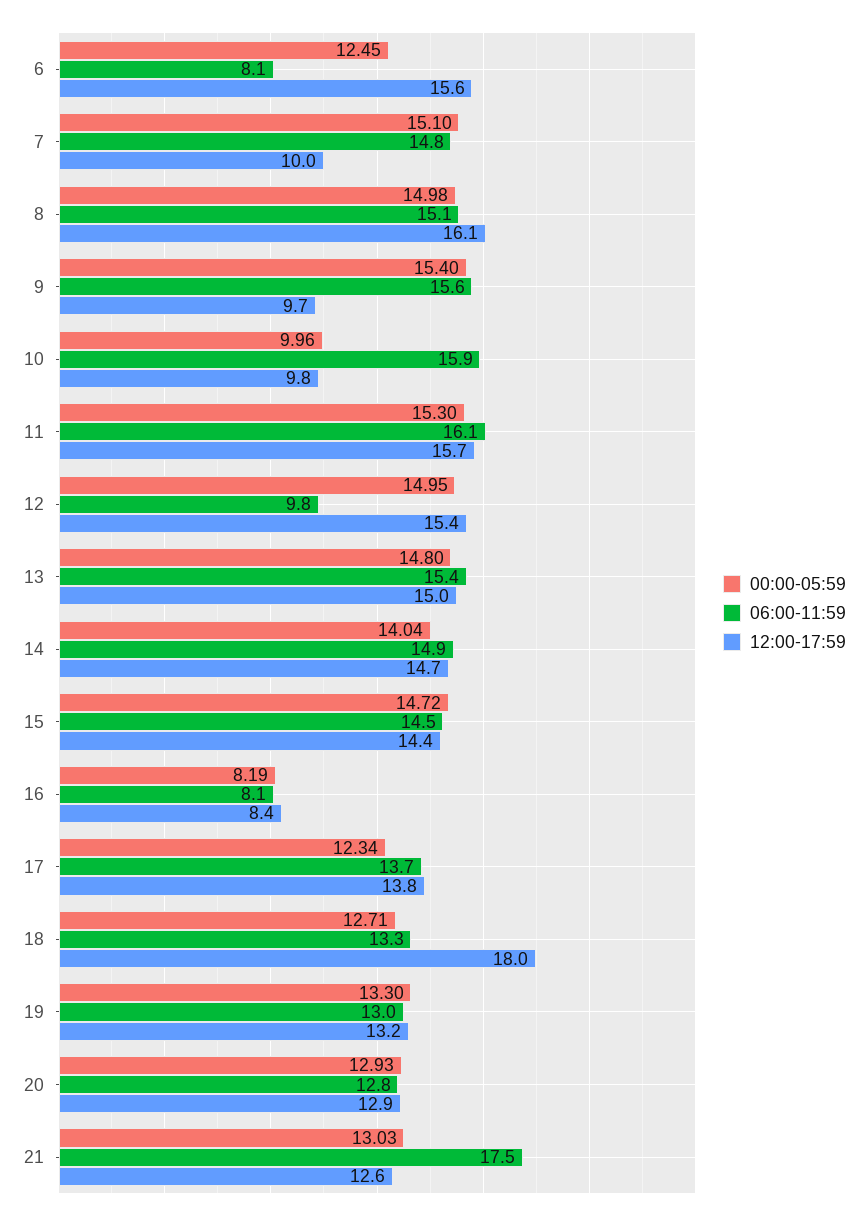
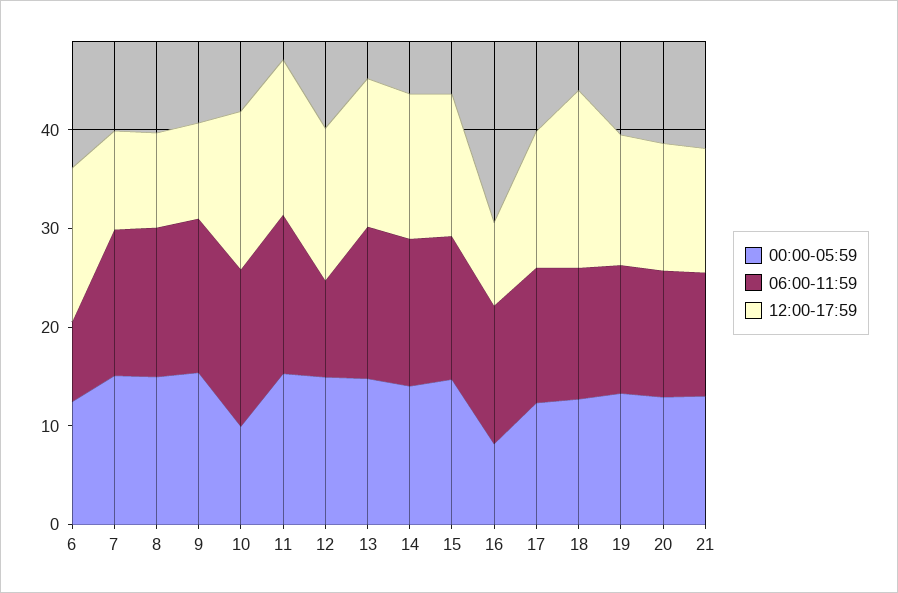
12:00-17:59, 8: 16.1 -> 10
12:00-17:59, 10: 9.8 -> 16
06:00-11:59, 16: 8.1 -> 14
06:00-11:59, 21: 17.5 -> 12

